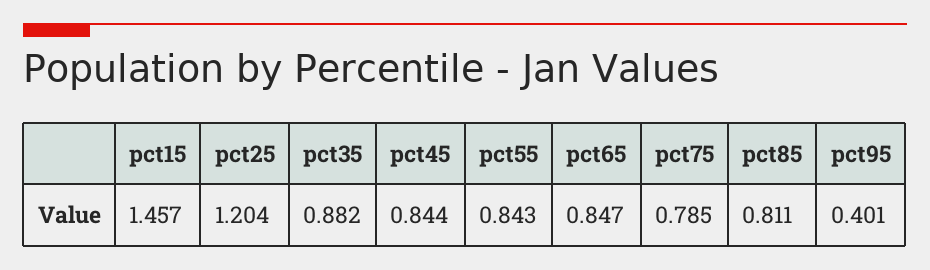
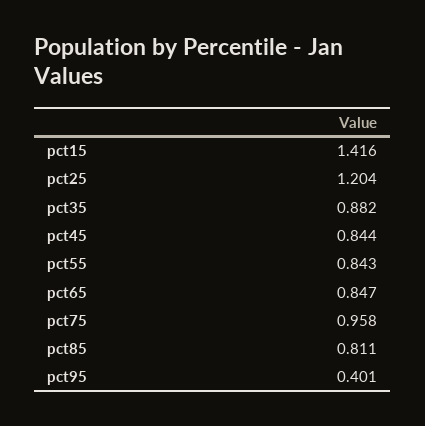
pct15: 1.457 -> 1.416
pct75: 0.785 -> 0.958

